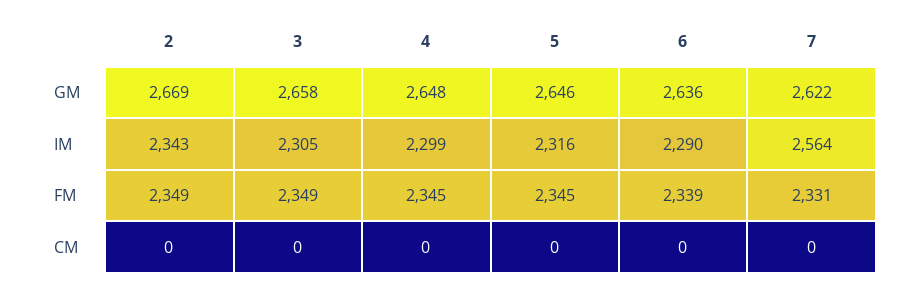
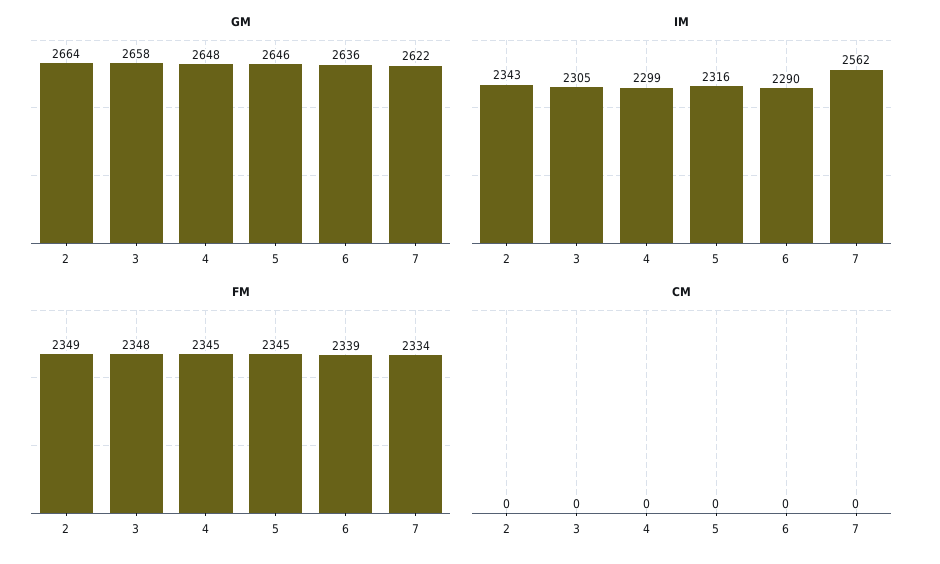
GM, 2: 2669 -> 2664
IM, 7: 2564 -> 2562
FM, 3: 2349 -> 2348
FM, 7: 2331 -> 2334

